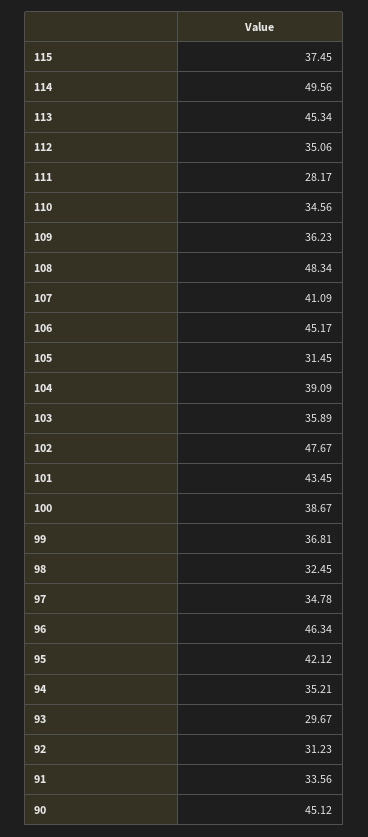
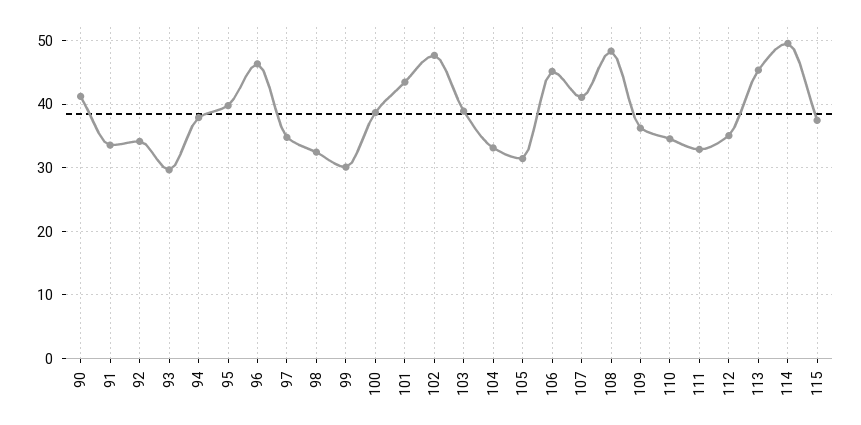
111: 28.17 -> 33
104: 39.09 -> 33
103: 35.89 -> 39
99: 36.81 -> 30
95: 42.12 -> 40
94: 35.21 -> 38
92: 31.23 -> 34
90: 45.12 -> 41

